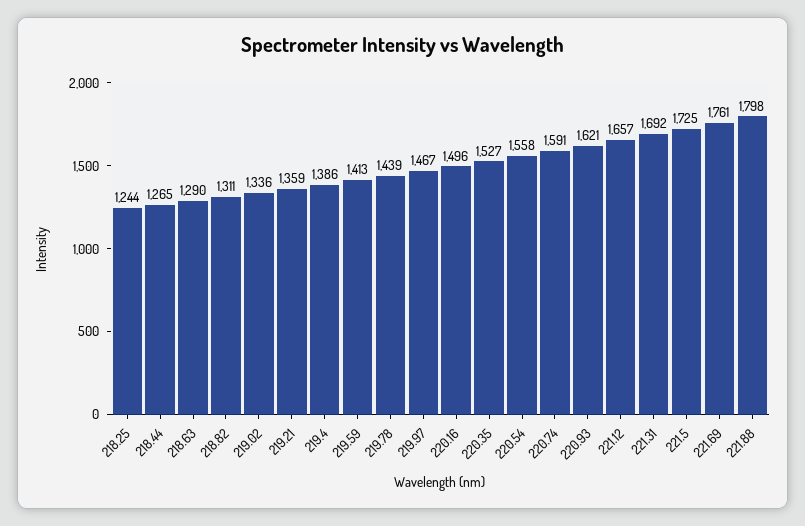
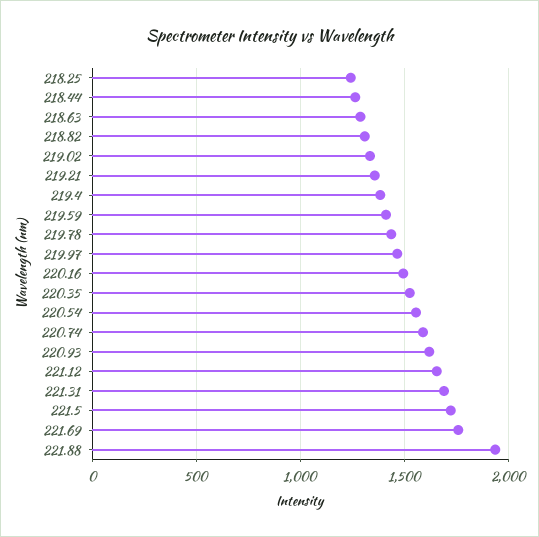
221.88: 1798 -> 1950

